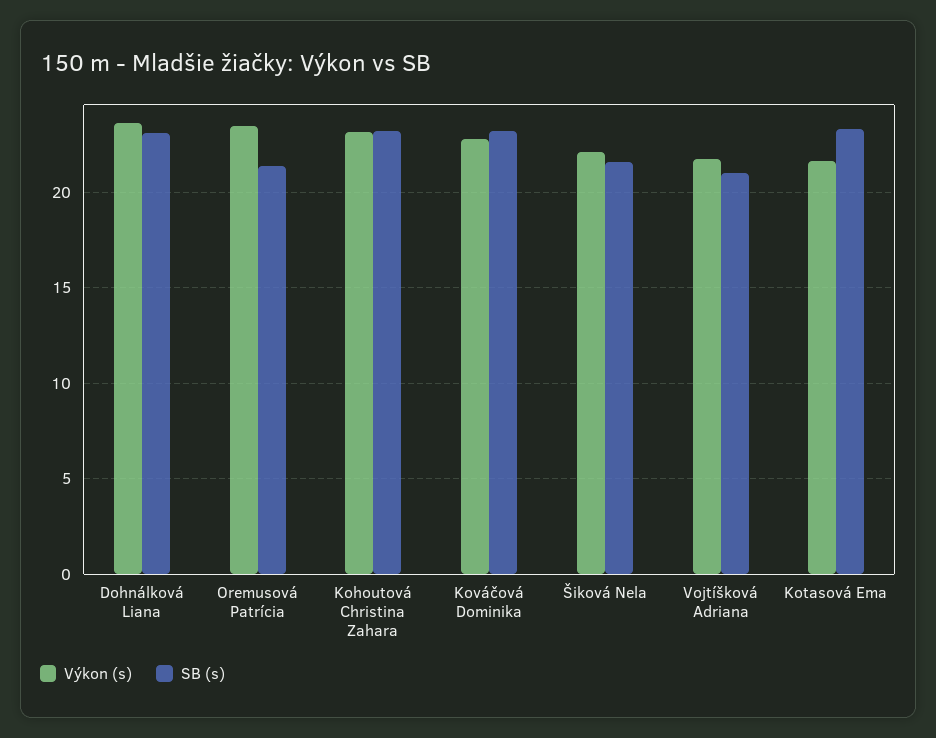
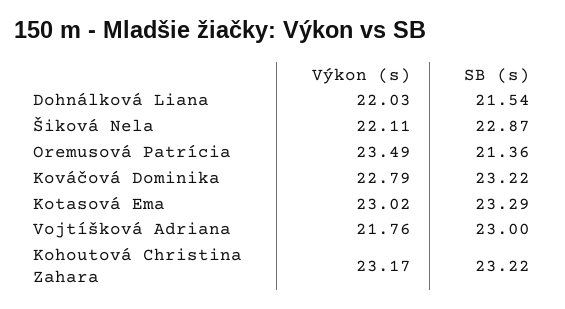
Výkon (s), Dohnálková Liana: 23.5 -> 22.03
SB (s), Dohnálková Liana: 23 -> 21.54
SB (s), Šiková Nela: 21.5 -> 22.87
SB (s), Vojtíšková Adriana: 21 -> 23
Výkon (s), Kotasová Ema: 21.5 -> 23.02

